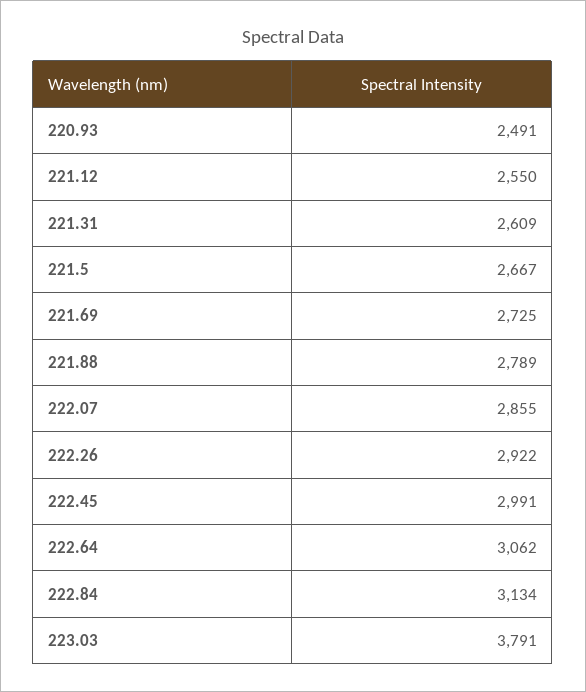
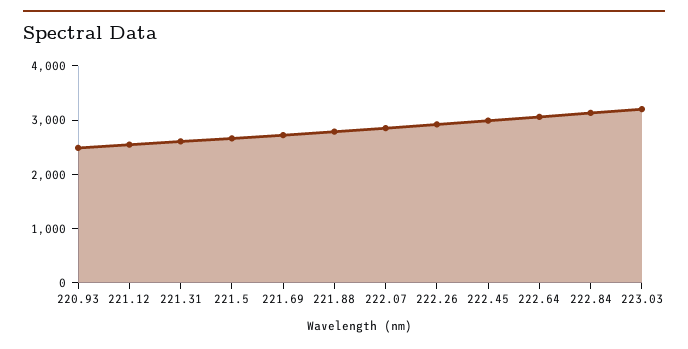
223.03: 3791 -> 3200

